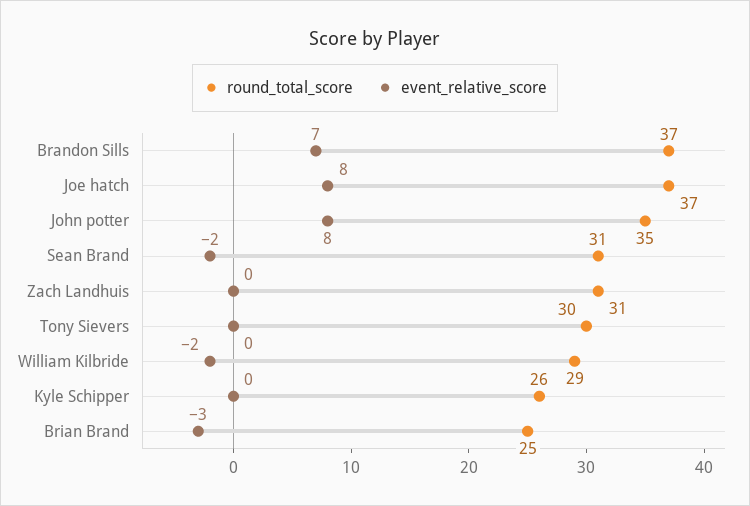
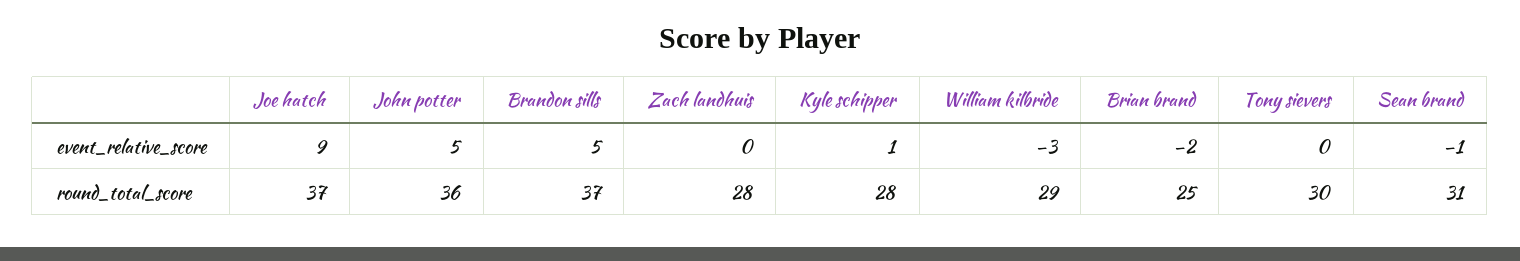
event_relative_score, Brandon Sills: 7 -> 5
event_relative_score, Joe hatch: 8 -> 9
round_total_score, John potter: 35 -> 36
event_relative_score, John potter: 8 -> 5
event_relative_score, Sean Brand: -2 -> -1
round_total_score, Zach Landhuis: 31 -> 28
event_relative_score, William Kilbride: -2 -> -3
round_total_score, Kyle Schipper: 26 -> 28
event_relative_score, Kyle Schipper: 0 -> 1
event_relative_score, Brian Brand: -3 -> -2

